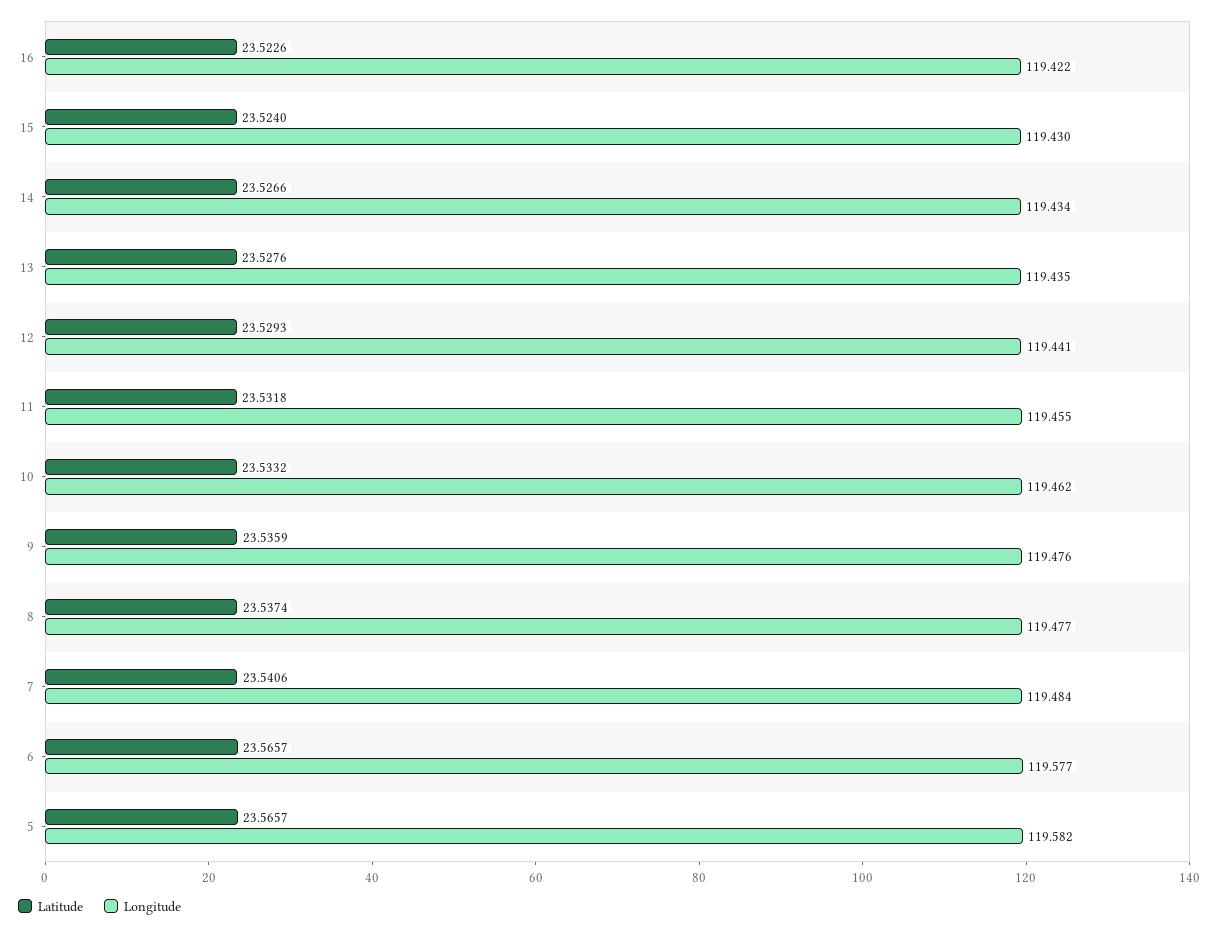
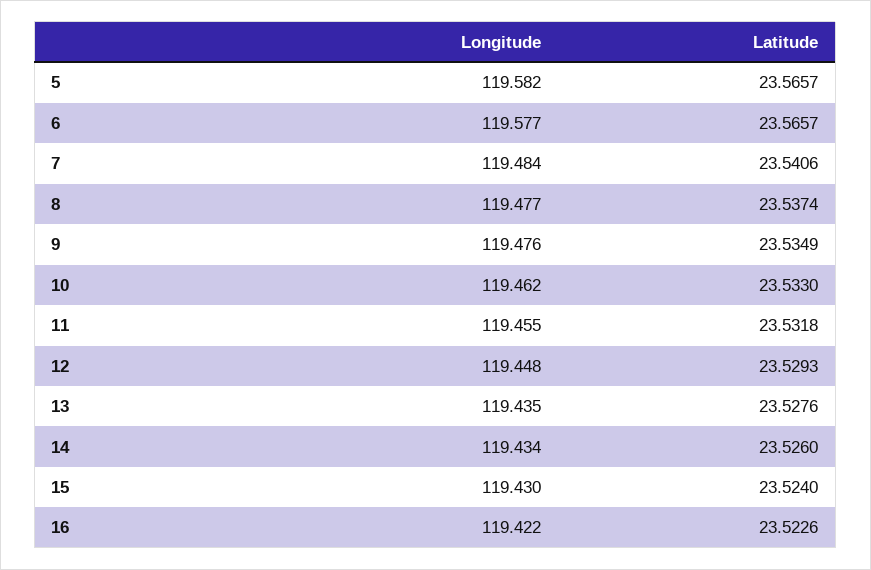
Latitude, 14: 23.5266 -> 23.526
Longitude, 12: 119.441 -> 119.448
Latitude, 10: 23.5332 -> 23.533
Latitude, 9: 23.5359 -> 23.5349

